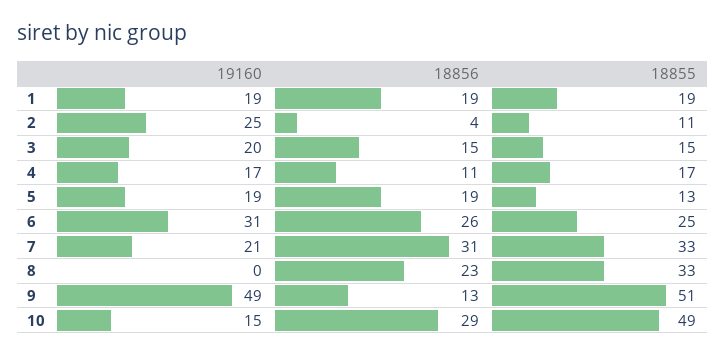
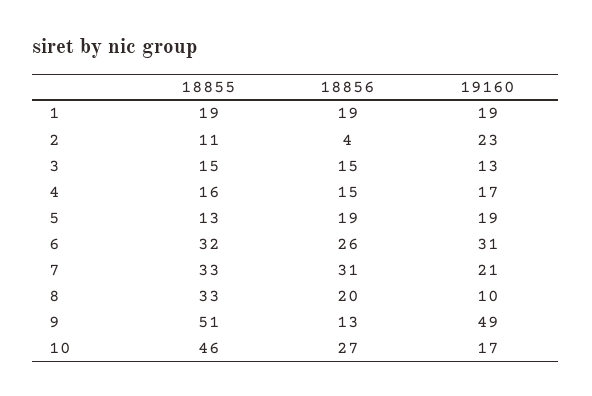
19160, 2: 25 -> 23
19160, 3: 20 -> 13
18856, 4: 11 -> 15
18855, 4: 17 -> 16
18855, 6: 25 -> 32
19160, 8: 0 -> 10
18856, 8: 23 -> 20
19160, 10: 15 -> 17
18856, 10: 29 -> 27
18855, 10: 49 -> 46

